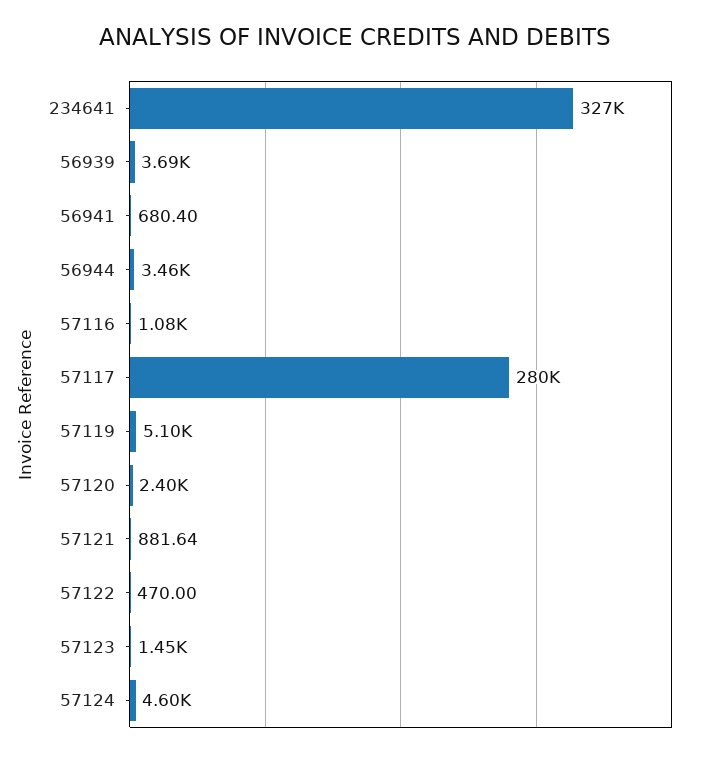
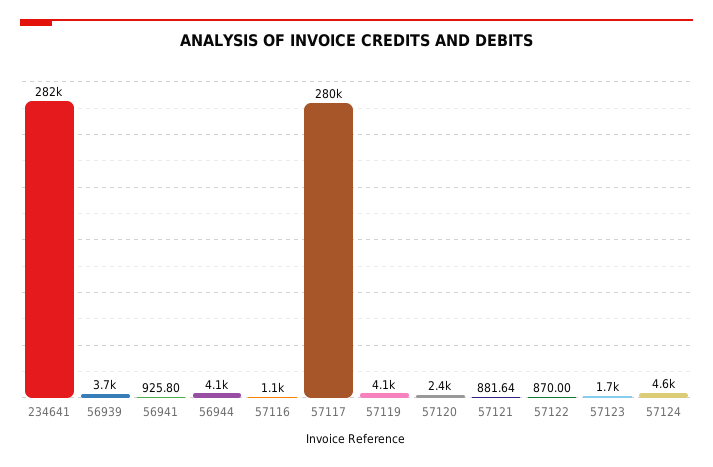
234641: 327000 -> 282000
56941: 680.4 -> 925.8
56944: 3460 -> 4100
57119: 5100 -> 4100
57122: 470 -> 870
57123: 1450 -> 1700

